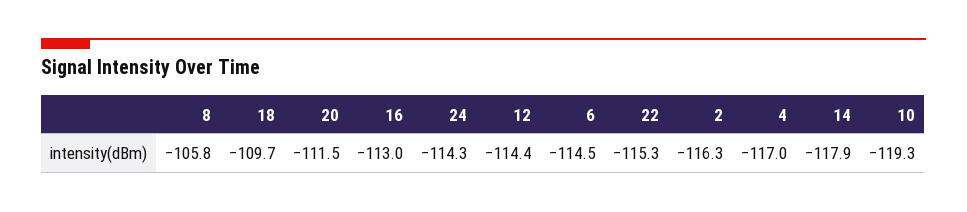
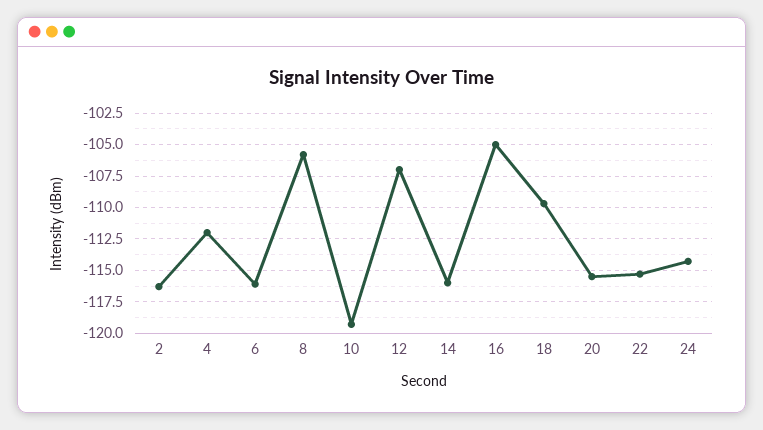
20: -111.5 -> -115.5
16: -113 -> -105
12: -114.4 -> -107
6: -114.5 -> -116
4: -117 -> -112
14: -117.9 -> -116

